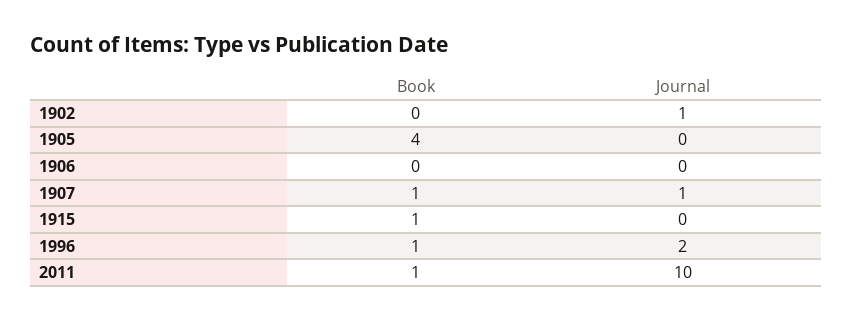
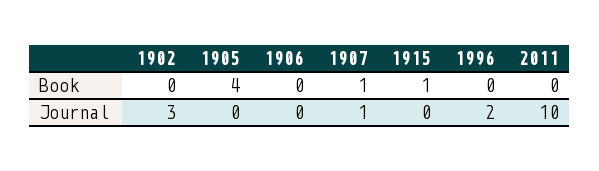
Journal, 1902: 1 -> 3
Book, 1996: 1 -> 0
Book, 2011: 1 -> 0

